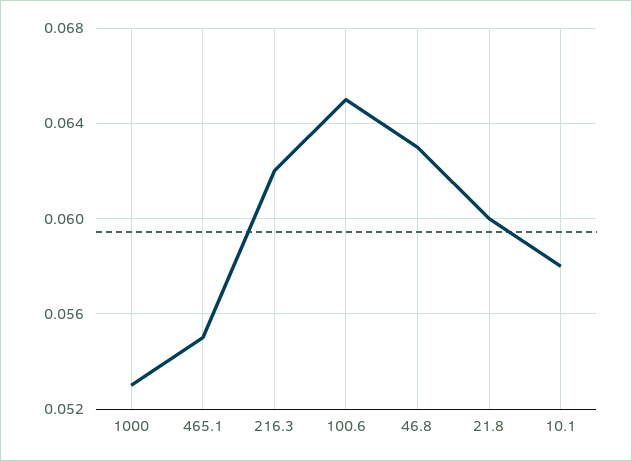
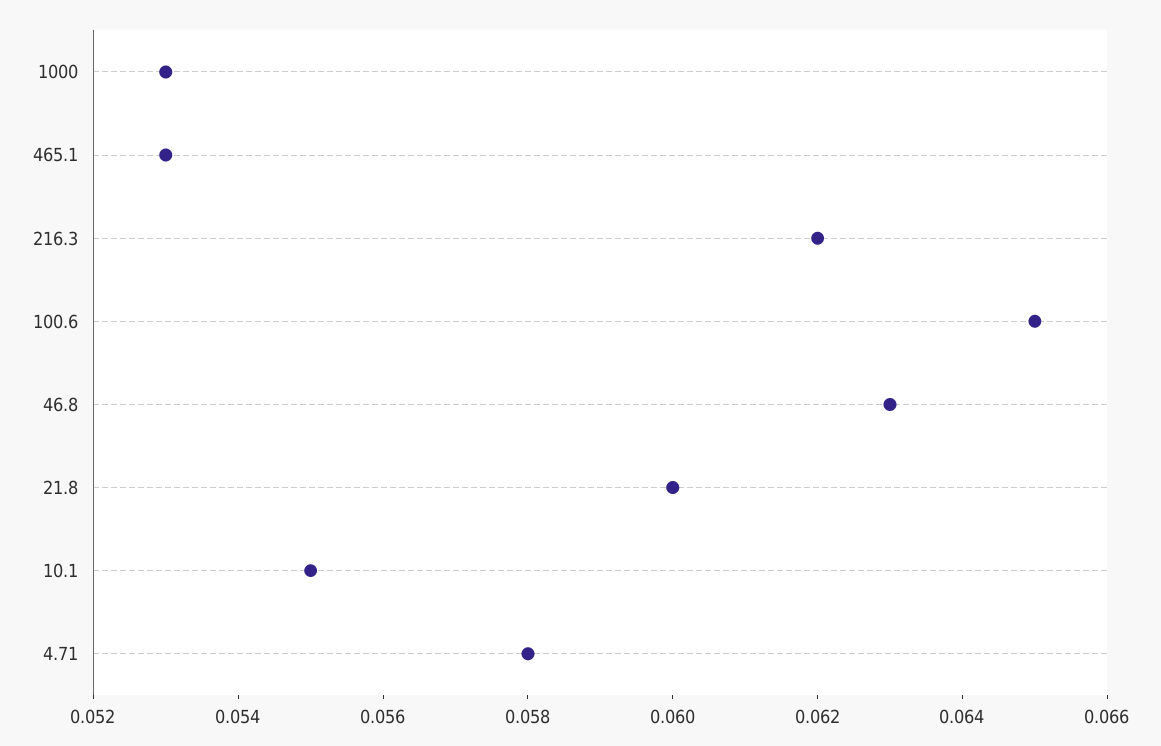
465.1: 0.055 -> 0.053
10.1: 0.058 -> 0.055
4.71: none -> 0.058

